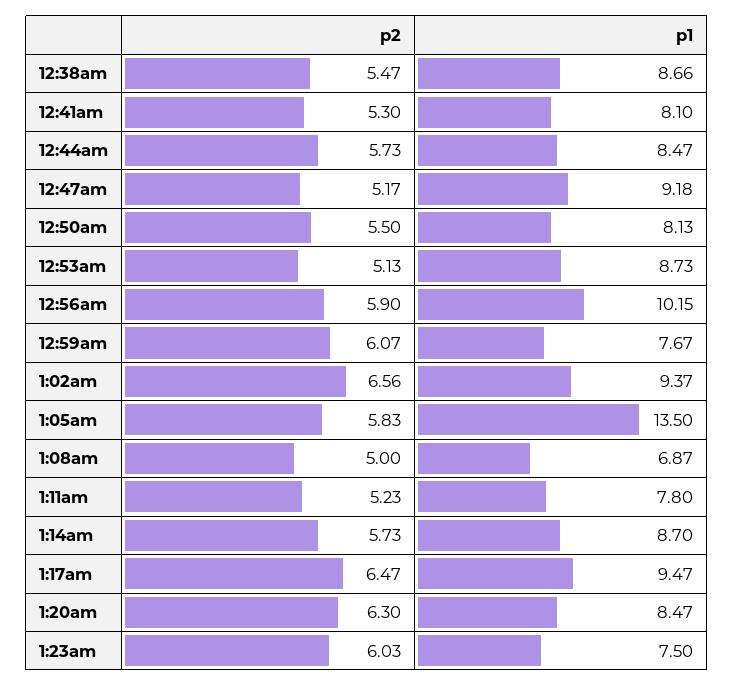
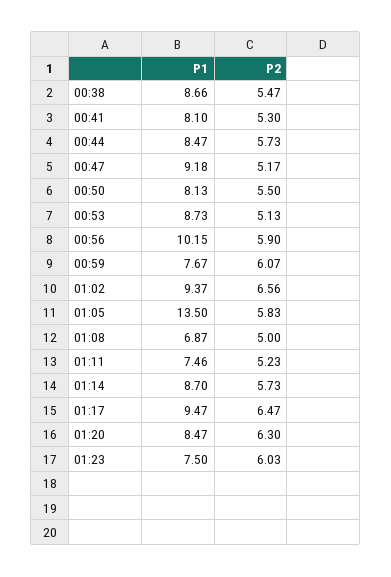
p1, 1:11am: 7.8 -> 7.46

